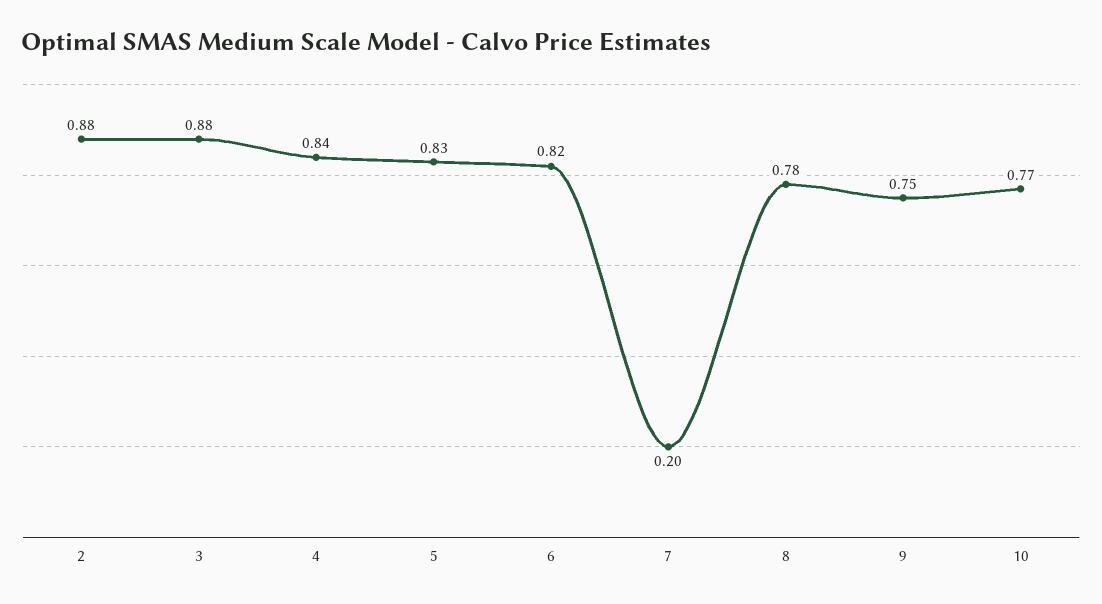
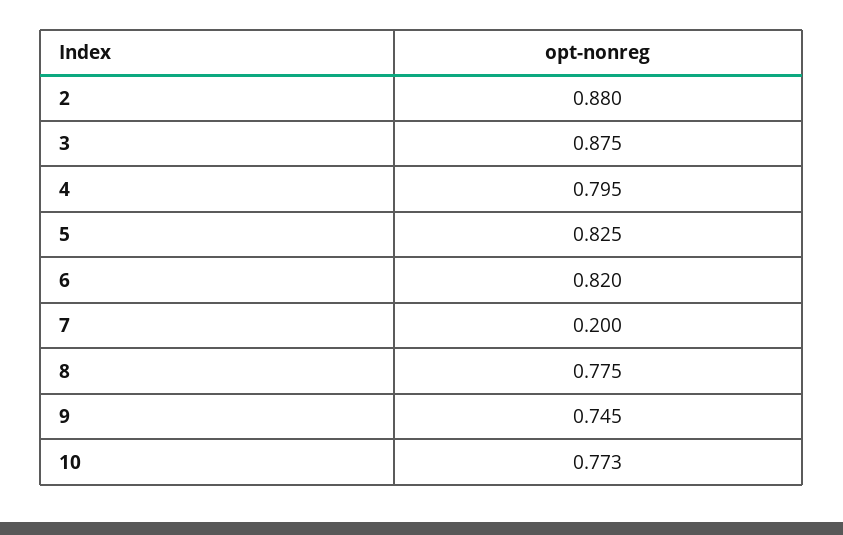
4: 0.84 -> 0.795

